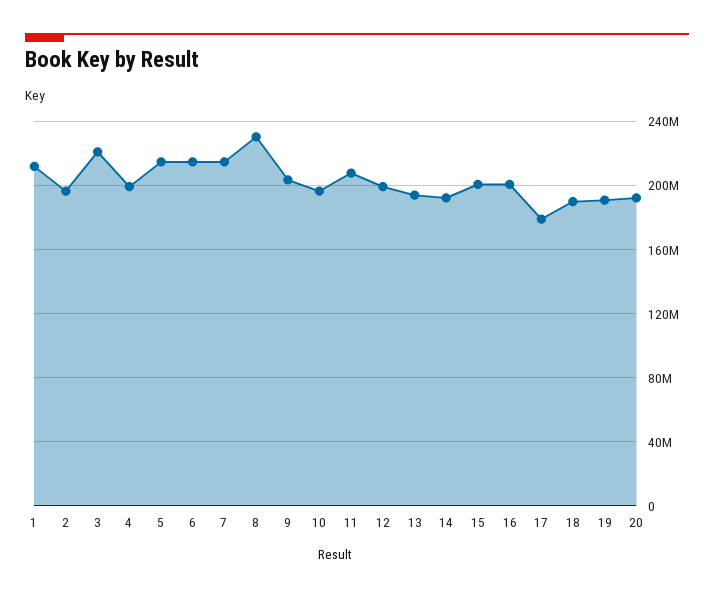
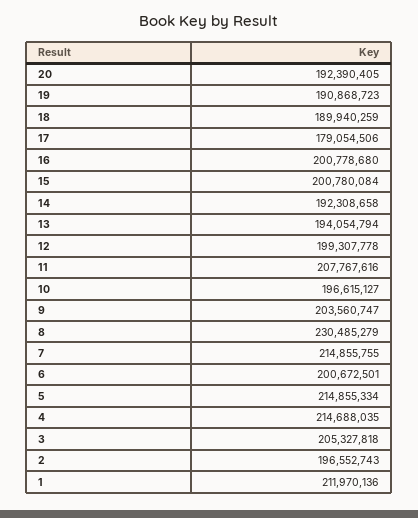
3: 220000000 -> 205327818
4: 200000000 -> 214688035
6: 215000000 -> 200672501

